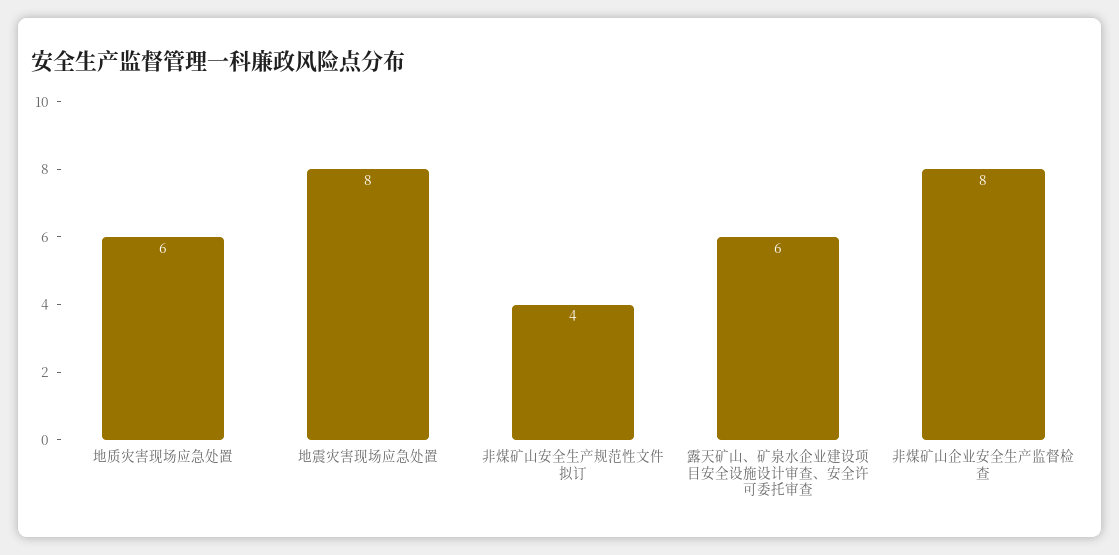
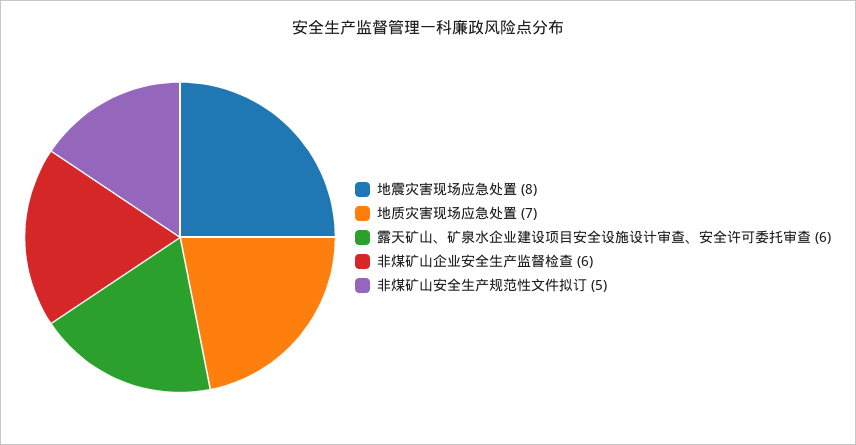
地质灾害现场应急处置: 6 -> 7
非煤矿山安全生产规范性文件拟订: 4 -> 5
非煤矿山企业安全生产监督检查: 8 -> 6

